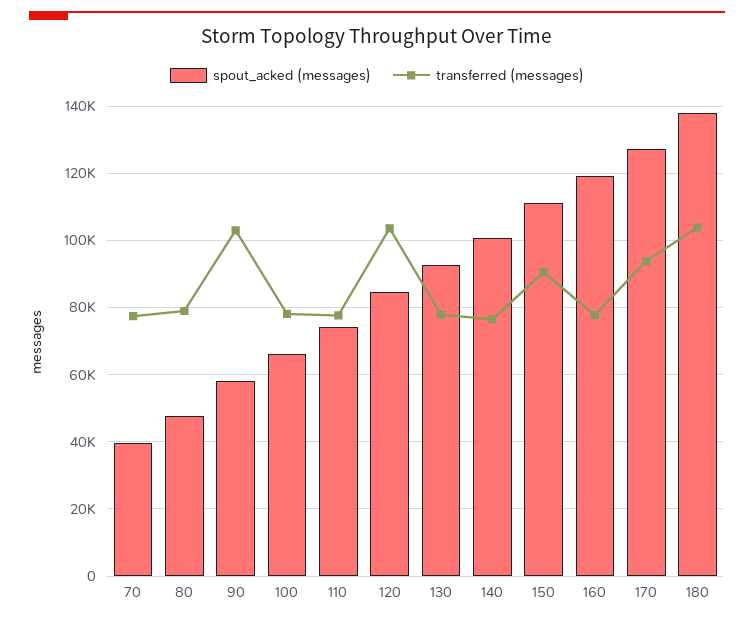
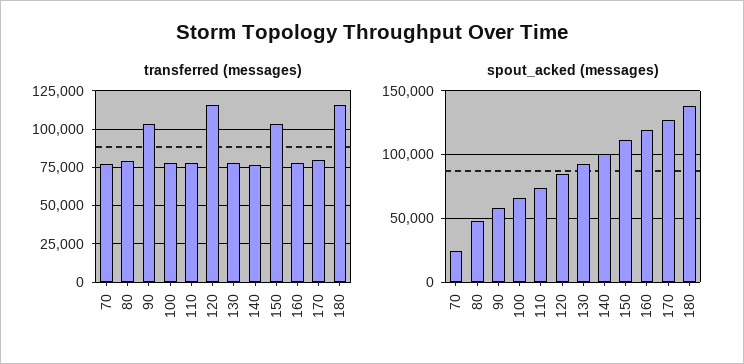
spout_acked (messages), 70: 40000 -> 25000
transferred (messages), 120: 104000 -> 115000
transferred (messages), 150: 90000 -> 105000
transferred (messages), 170: 94000 -> 80000
transferred (messages), 180: 104000 -> 115000

